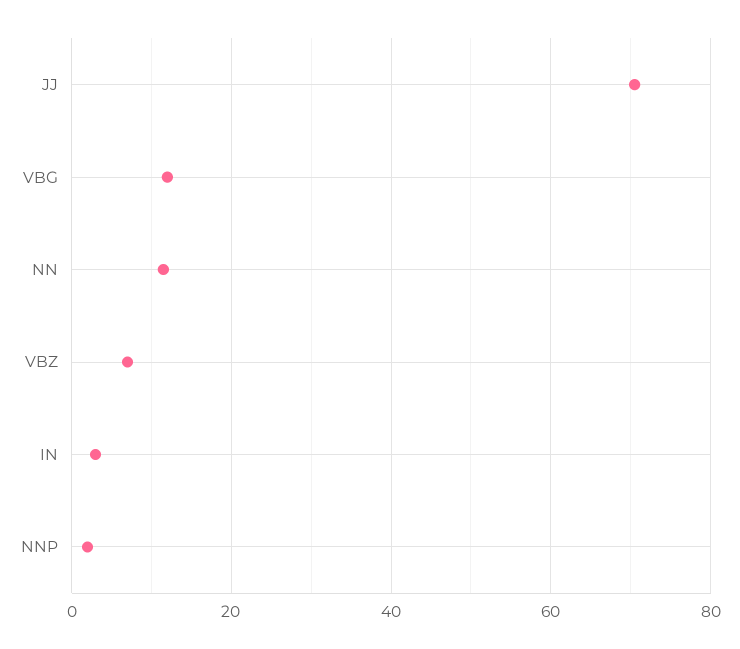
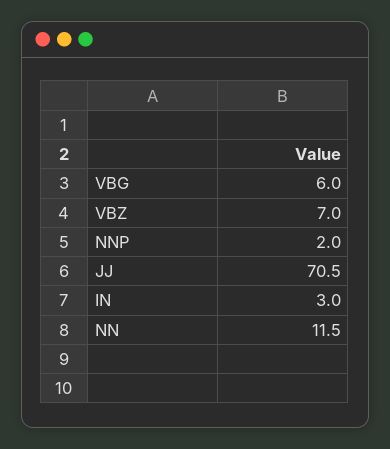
VBG: 12 -> 6

